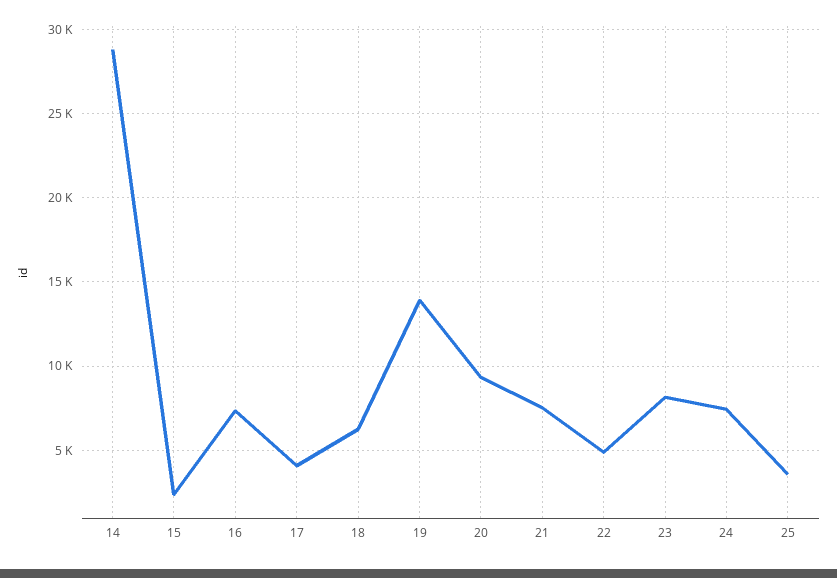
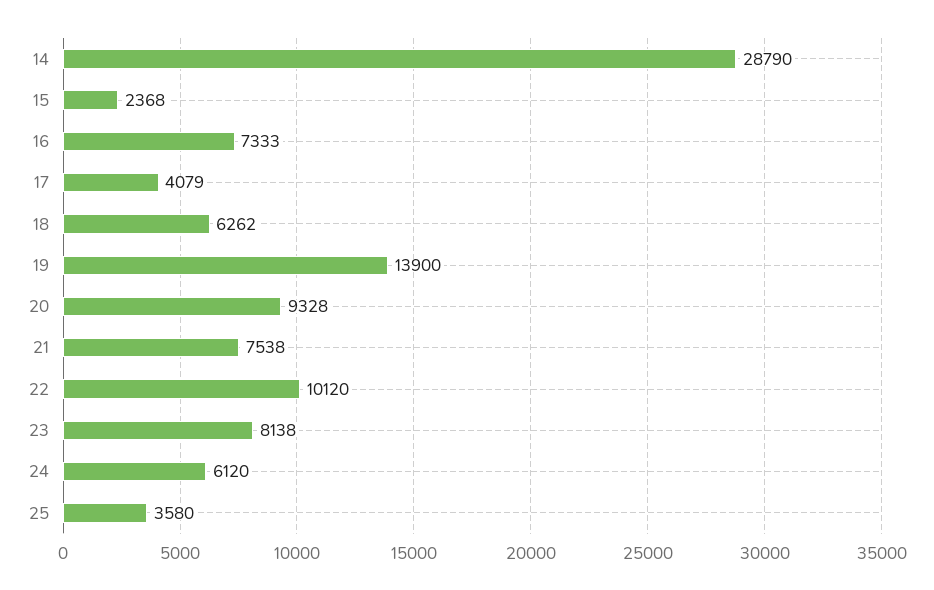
22: 5000 -> 10120
24: 7500 -> 6120

